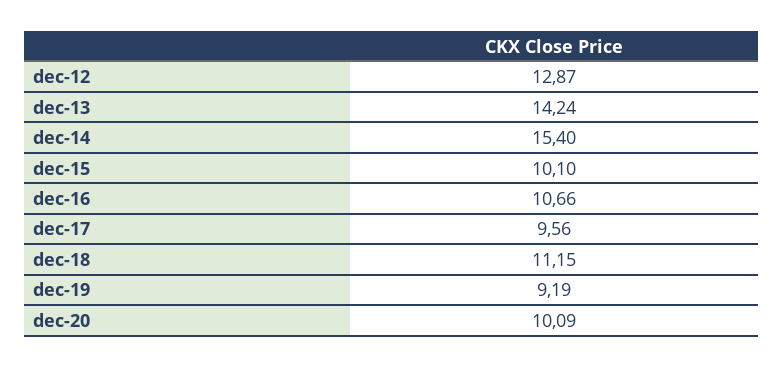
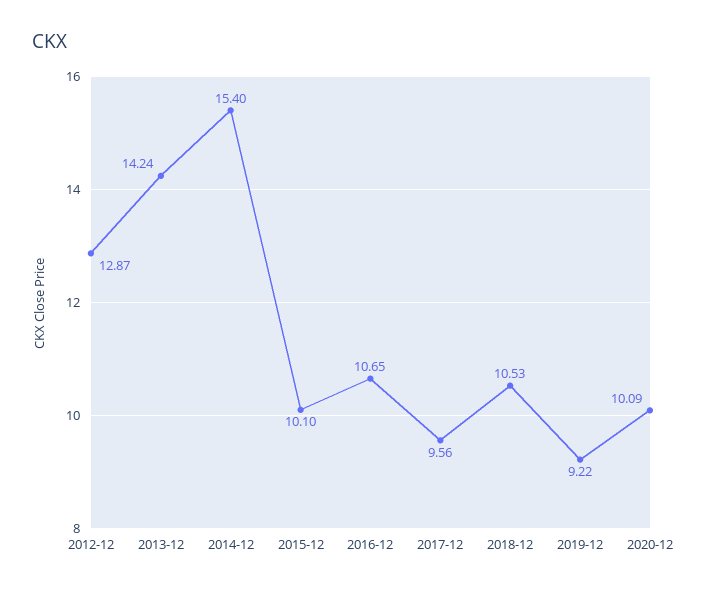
dec-16: 10.66 -> 10.65
dec-18: 11.15 -> 10.53
dec-19: 9.19 -> 9.22

